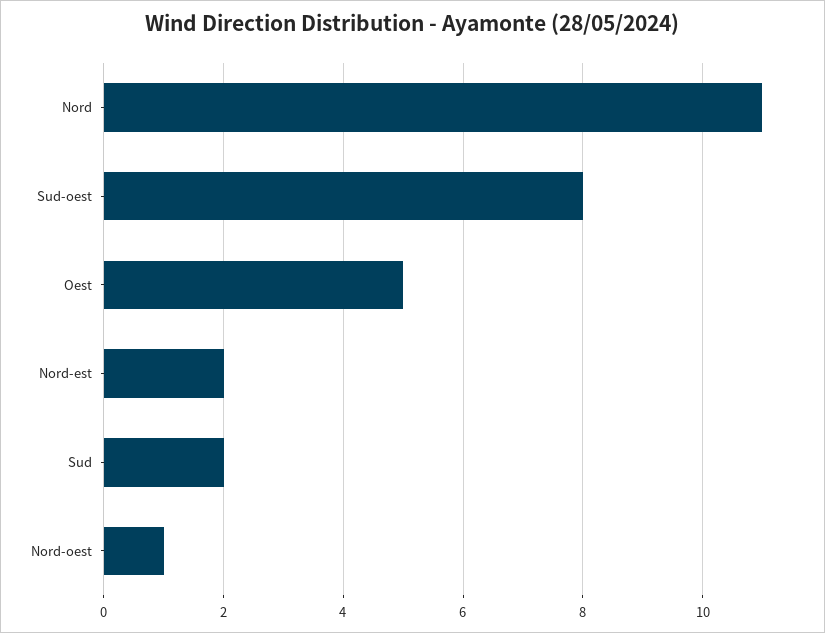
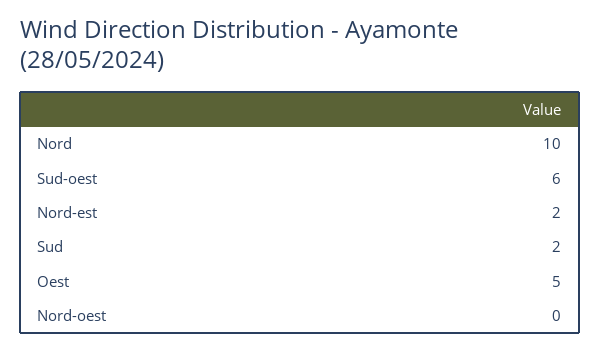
Nord: 11 -> 10
Sud-oest: 8 -> 6
Nord-oest: 1 -> 0

